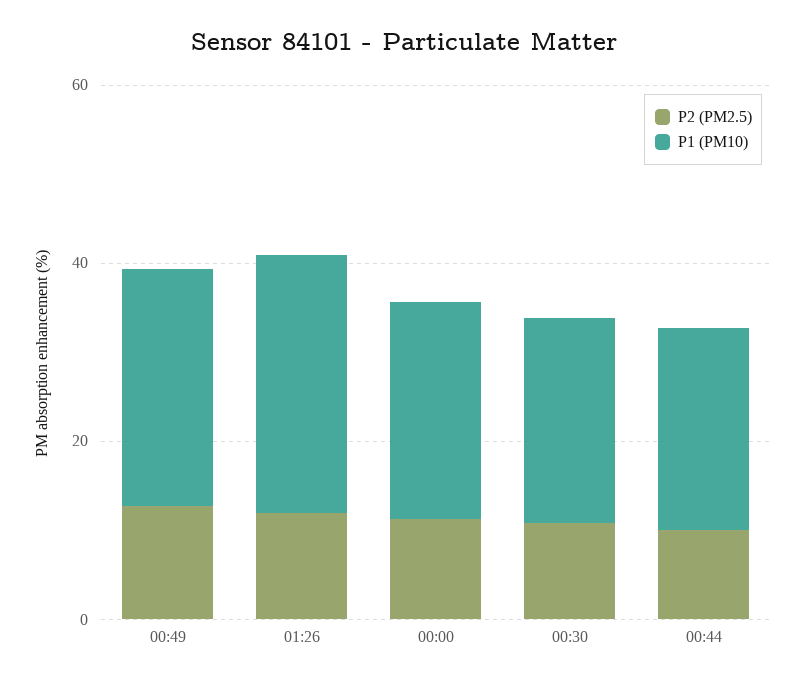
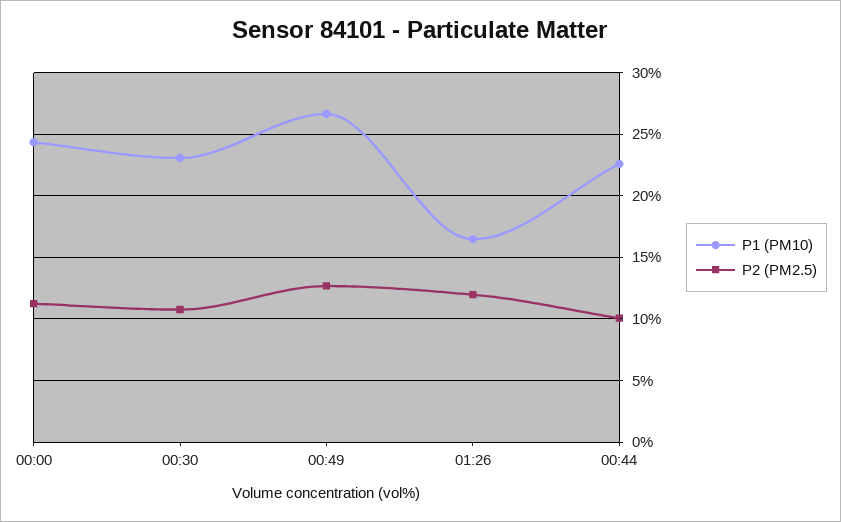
P1 (PM10), 01:26: 30 -> 16.5

